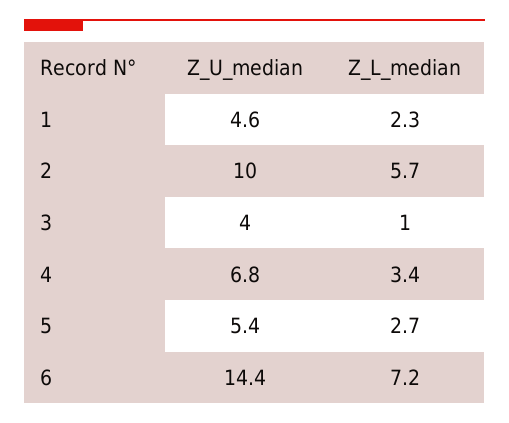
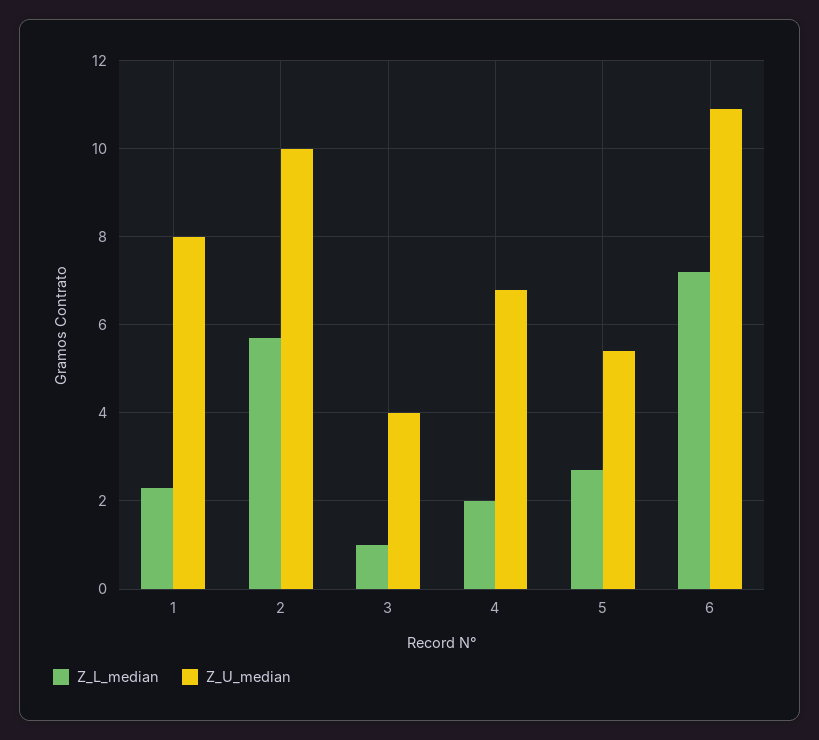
Z_U_median, 1: 4.6 -> 8
Z_L_median, 4: 3.4 -> 2
Z_U_median, 6: 14.4 -> 11

